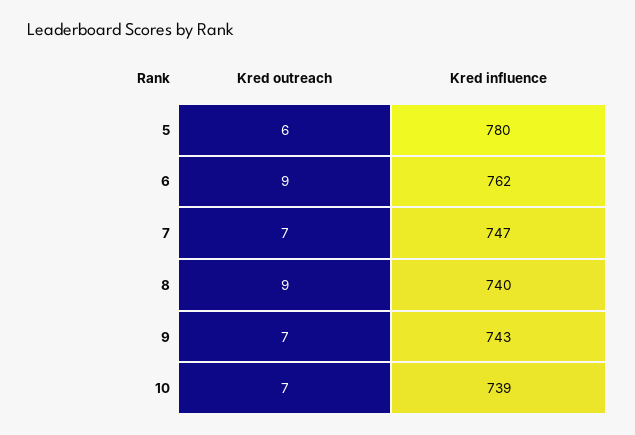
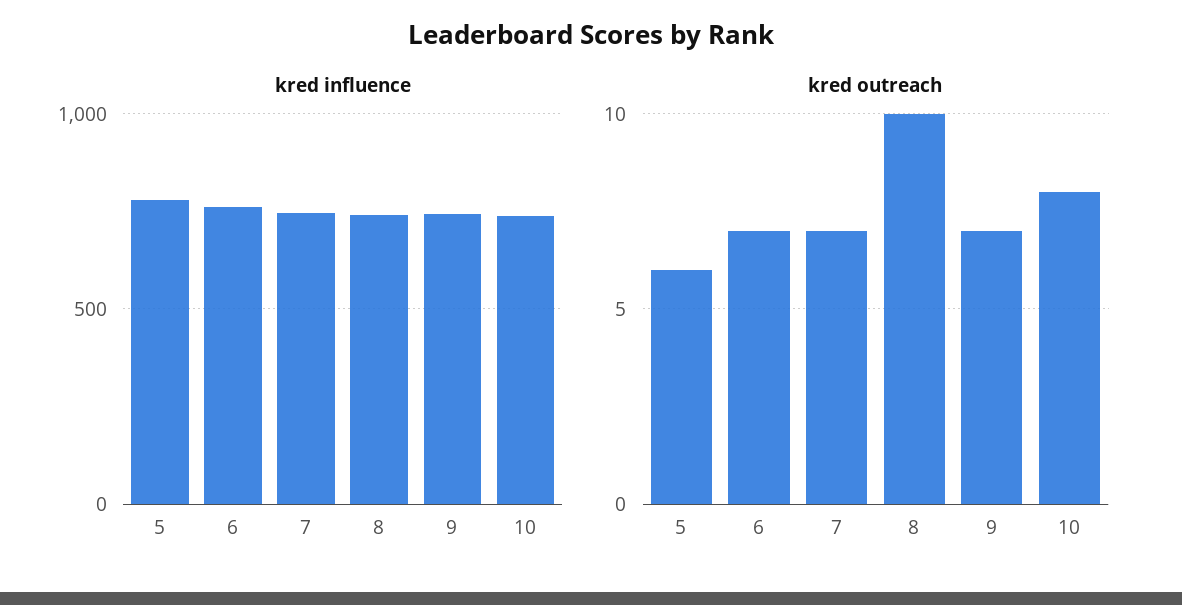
Kred outreach, 6: 9 -> 7
Kred outreach, 8: 9 -> 10
Kred outreach, 10: 7 -> 8

